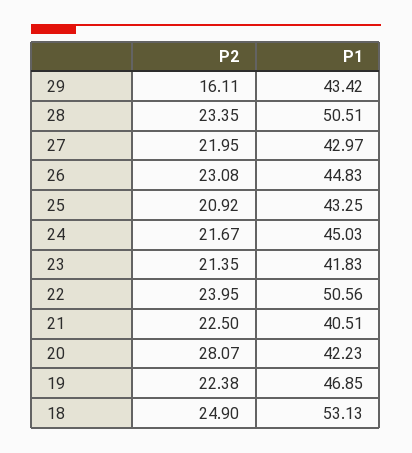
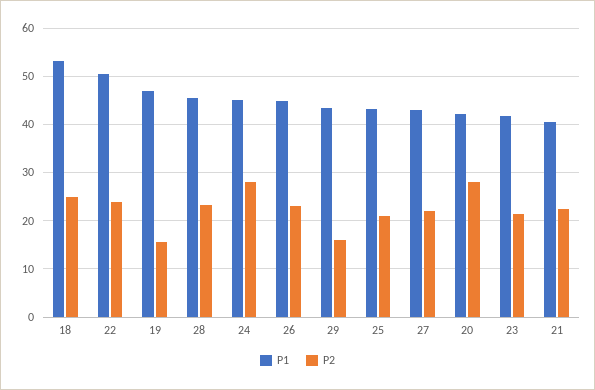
P1, 28: 50.51 -> 46
P2, 24: 21.67 -> 28
P2, 19: 22.38 -> 16

